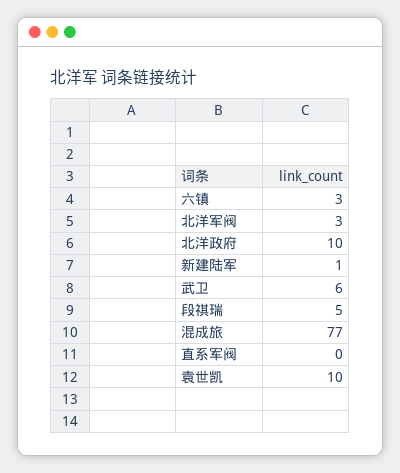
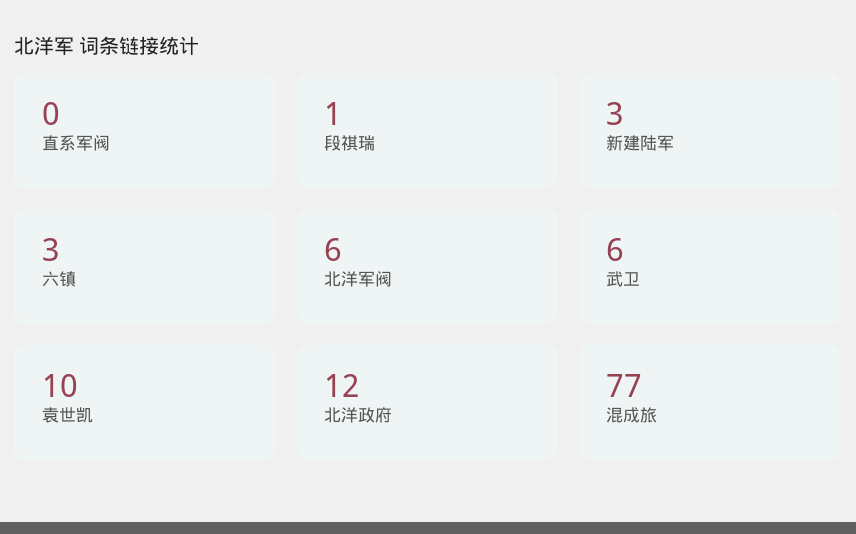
北洋军阀: 3 -> 6
北洋政府: 10 -> 12
新建陆军: 1 -> 3
段祺瑞: 5 -> 1

